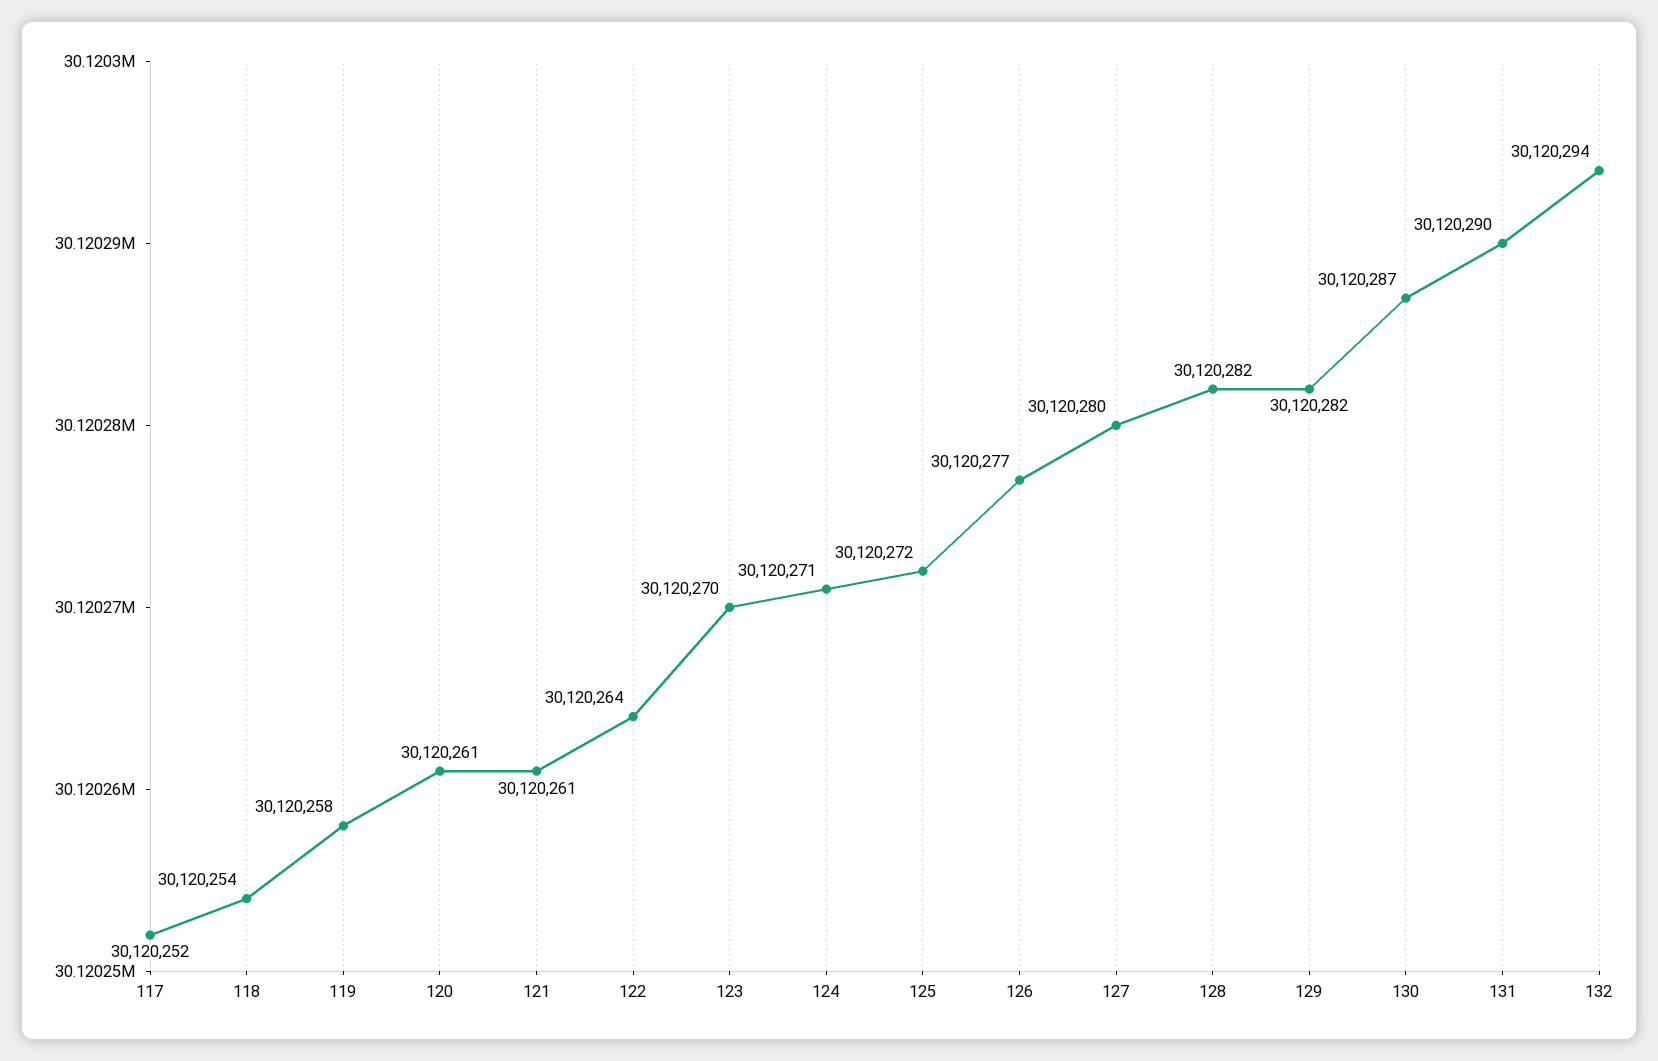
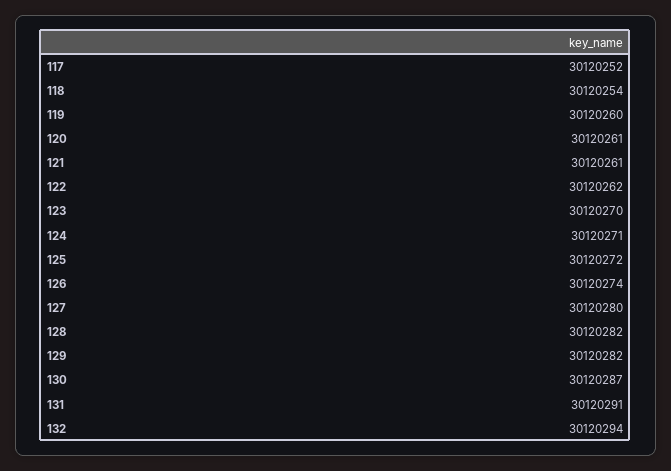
119: 30120258 -> 30120260
122: 30120264 -> 30120262
126: 30120277 -> 30120274
131: 30120290 -> 30120291

